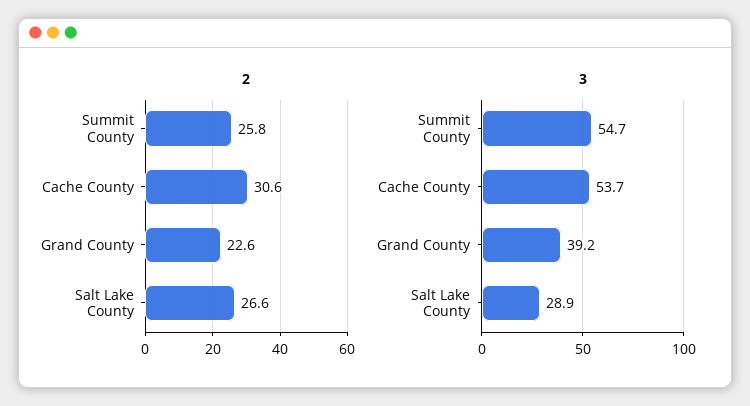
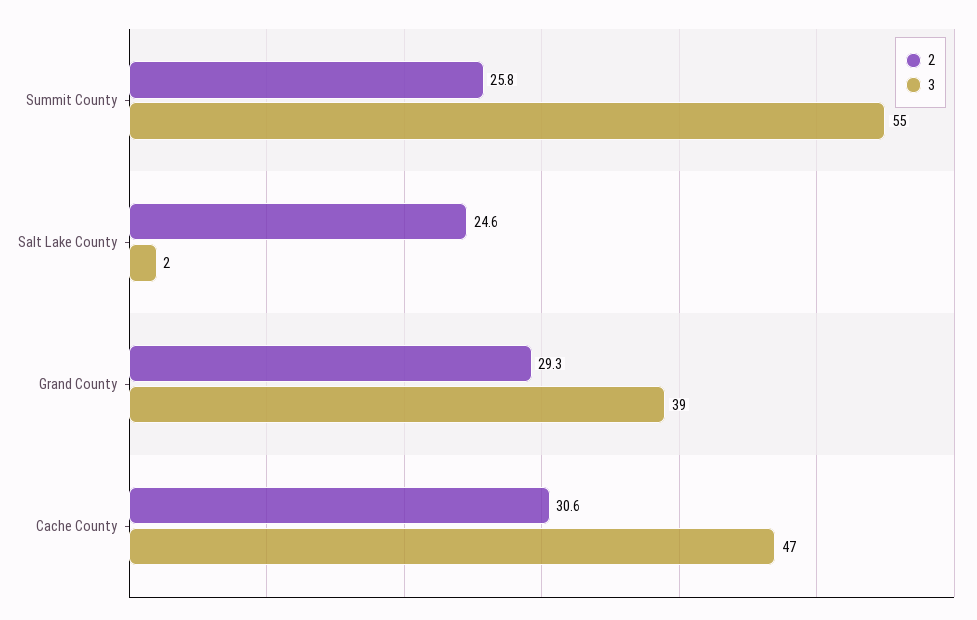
2, Grand County: 22.6 -> 29.3
2, Salt Lake County: 26.6 -> 24.6
3, Cache County: 53.7 -> 47
3, Salt Lake County: 28.9 -> 2

